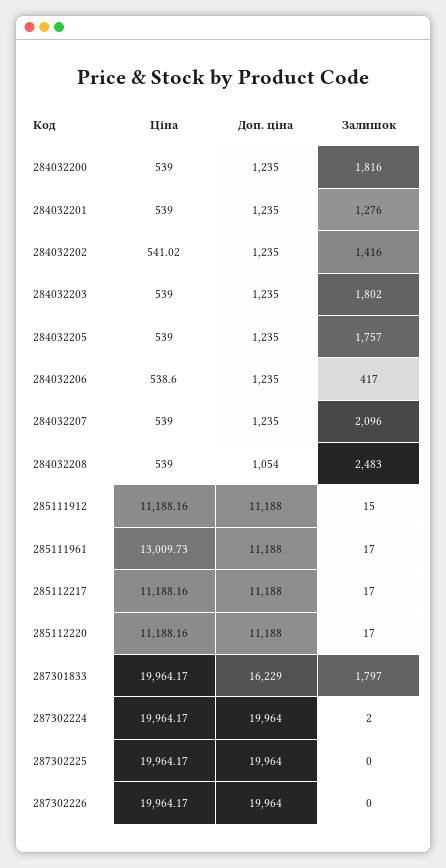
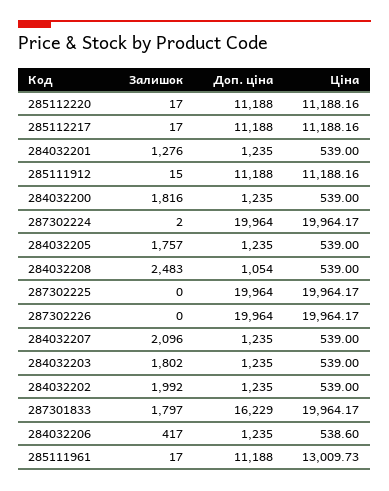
Ціна, 284032202: 541.02 -> 539
Залишок, 284032202: 1416 -> 1992

